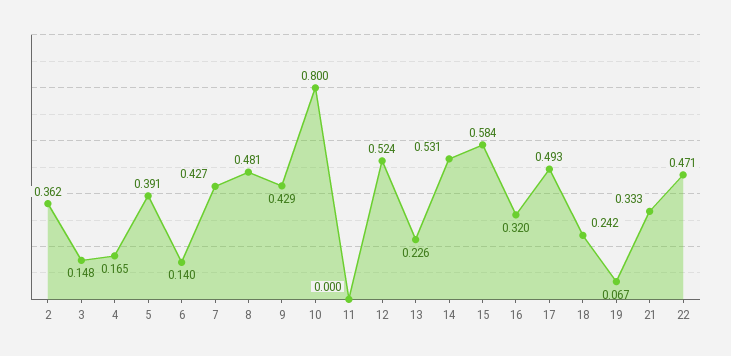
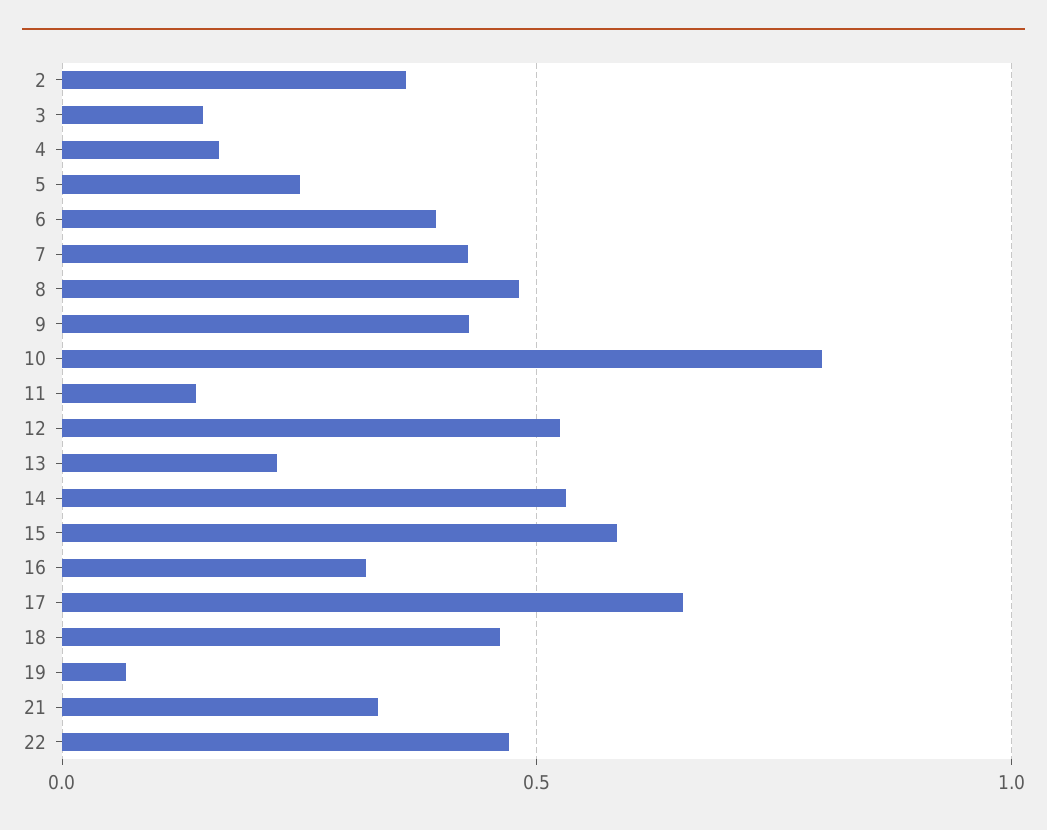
5: 0.391 -> 0.25
6: 0.14 -> 0.4
11: 0 -> 0.15
17: 0.493 -> 0.65
18: 0.242 -> 0.45

